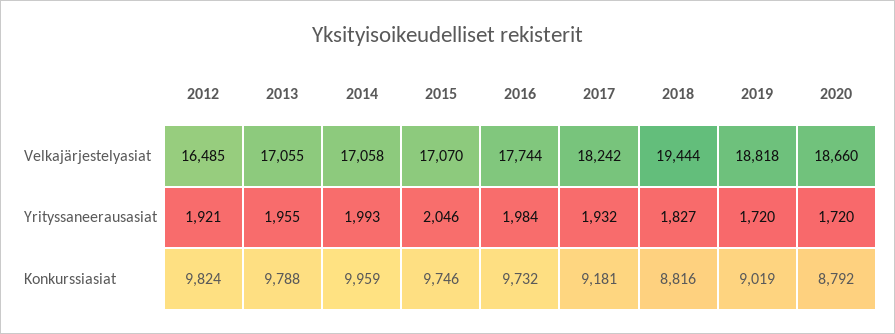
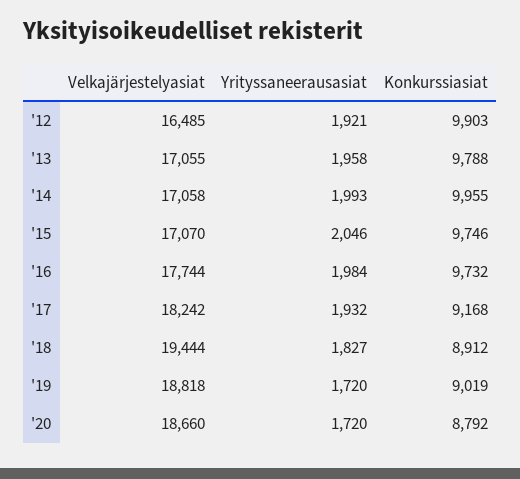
2013, Yrityssaneerausasiat: 1955 -> 1958
2012, Konkurssiasiat: 9824 -> 9903
2014, Konkurssiasiat: 9959 -> 9955
2017, Konkurssiasiat: 9181 -> 9168
2018, Konkurssiasiat: 8816 -> 8912

